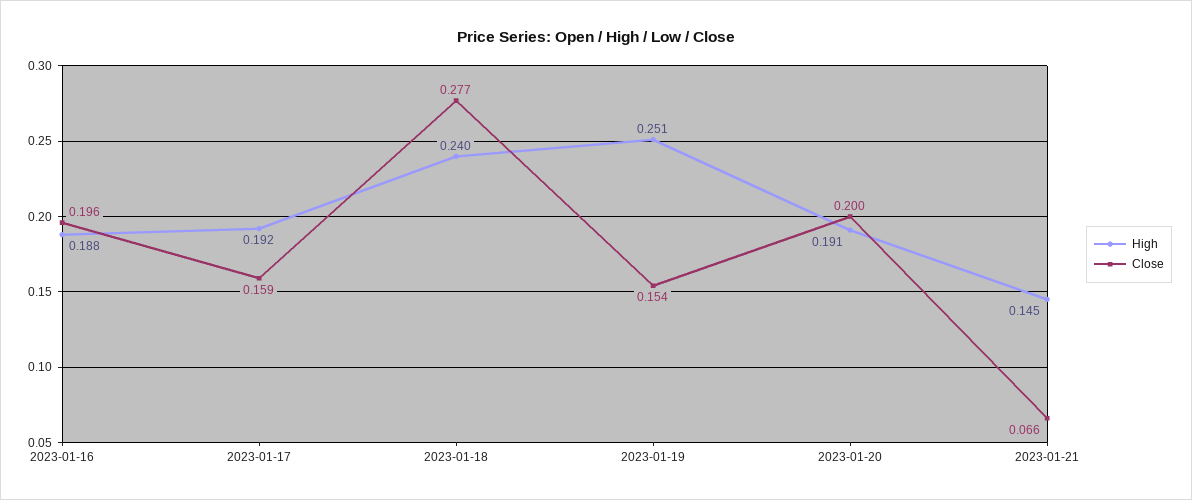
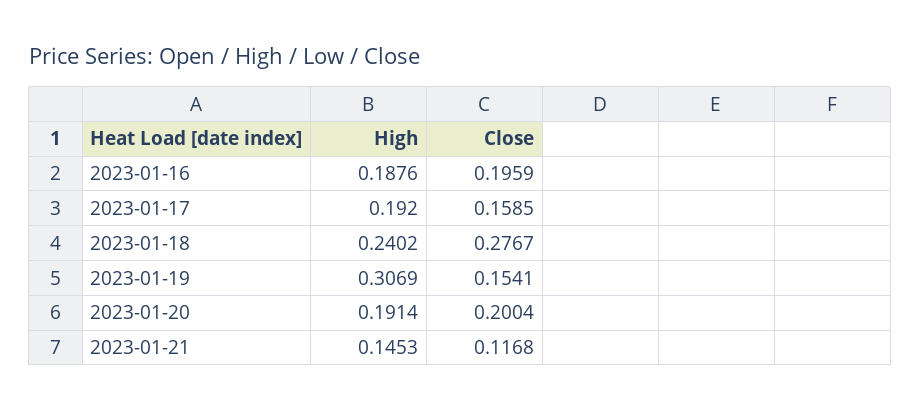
High, 2023-01-19: 0.251 -> 0.3069
Close, 2023-01-21: 0.066 -> 0.1168

